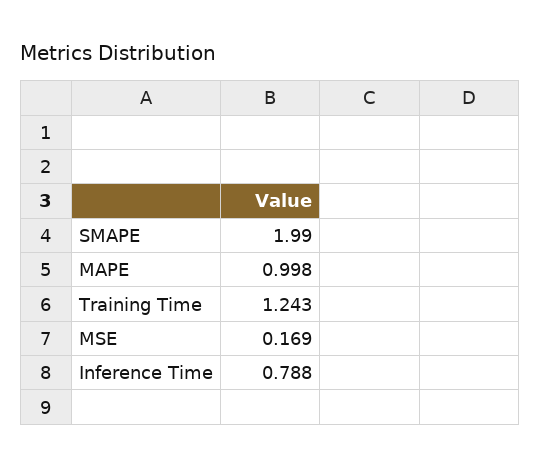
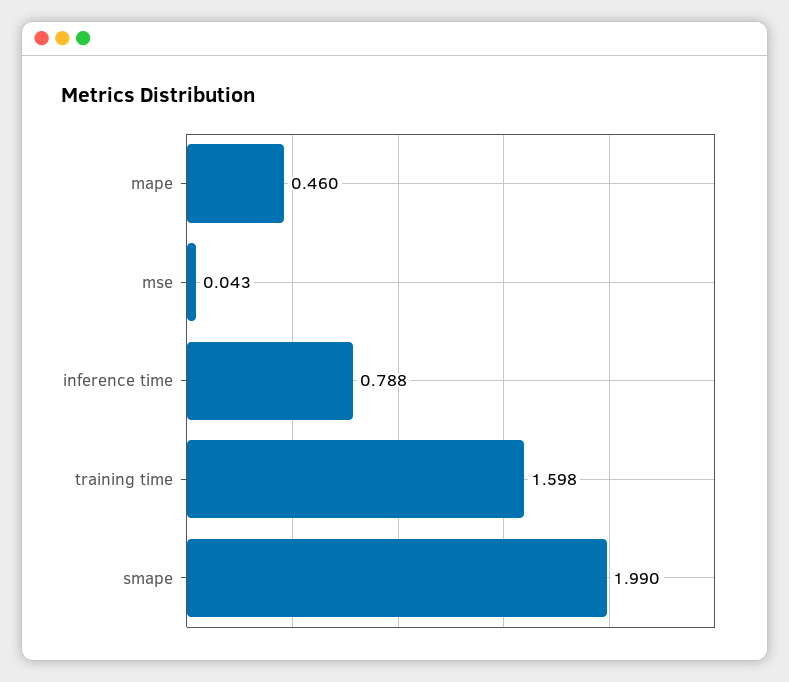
MAPE: 0.998 -> 0.46
Training Time: 1.243 -> 1.598
MSE: 0.169 -> 0.043

